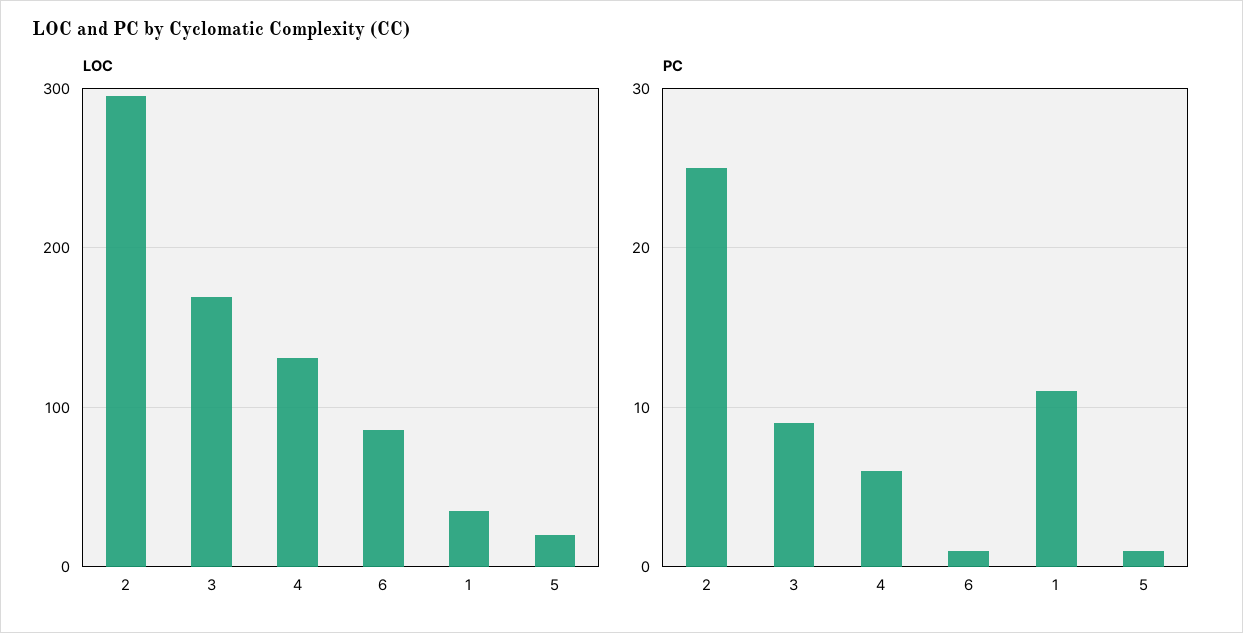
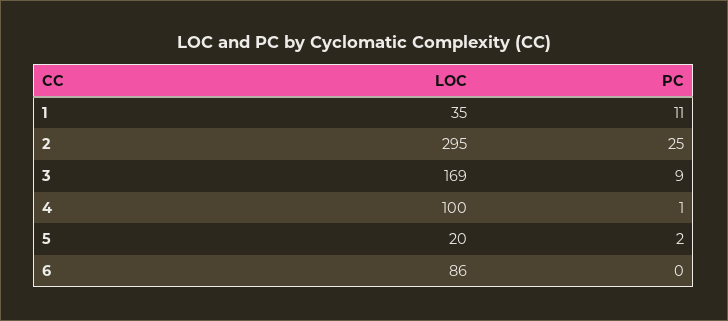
LOC, 4: 130 -> 100
PC, 4: 6 -> 1
PC, 6: 1 -> 0
PC, 5: 1 -> 2

